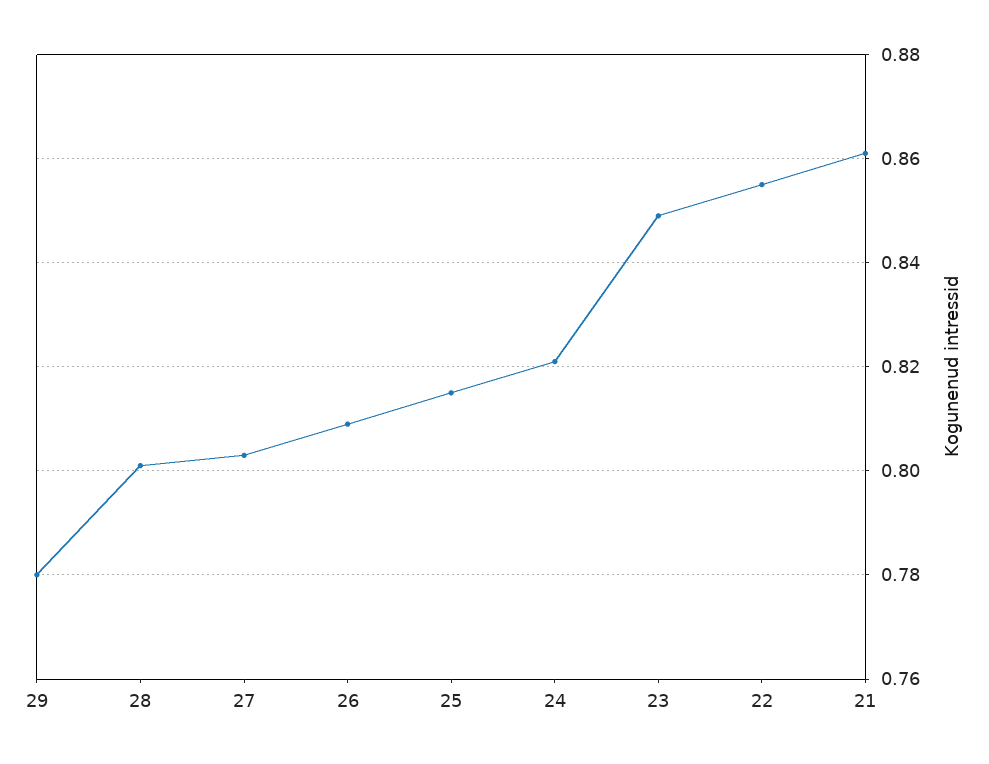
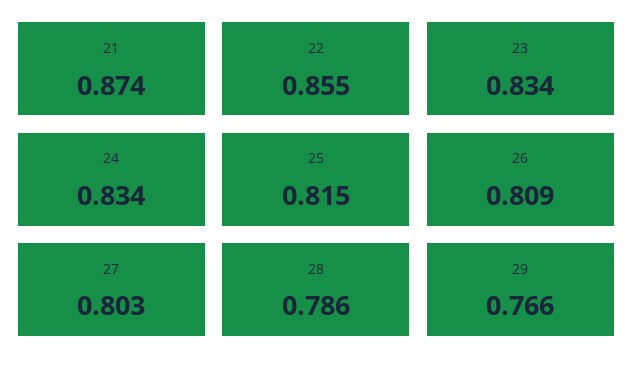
29: 0.78 -> 0.766
28: 0.8 -> 0.786
24: 0.82 -> 0.834
23: 0.85 -> 0.834
21: 0.86 -> 0.874

